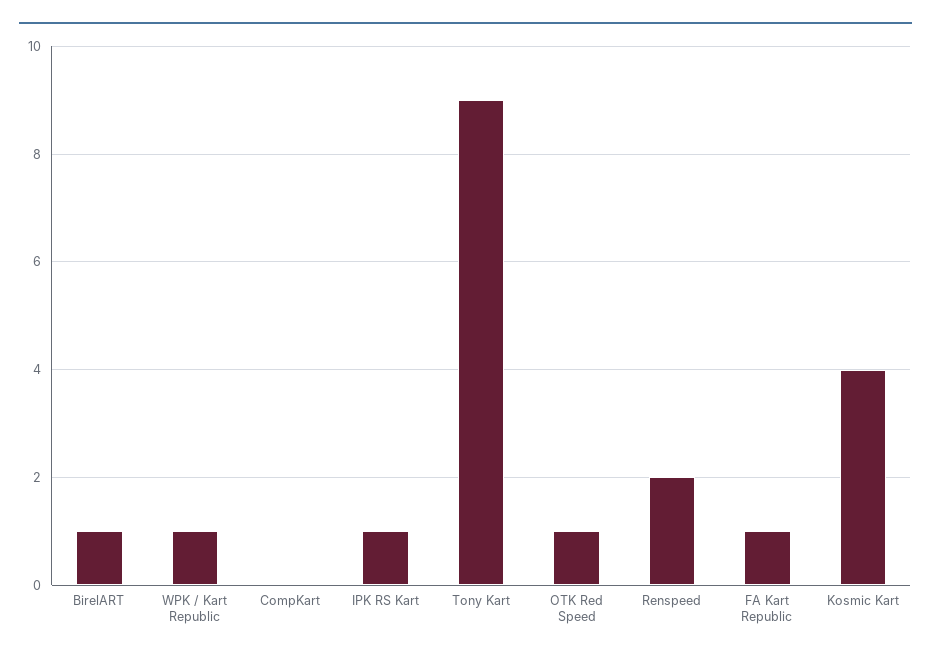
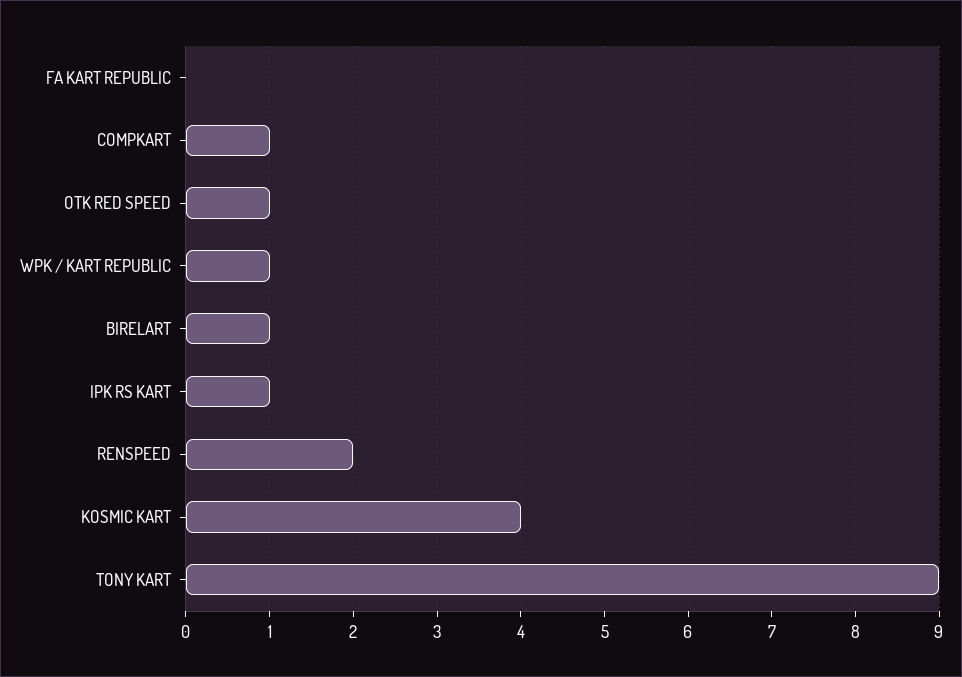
CompKart: 0 -> 1
FA Kart Republic: 1 -> 0

